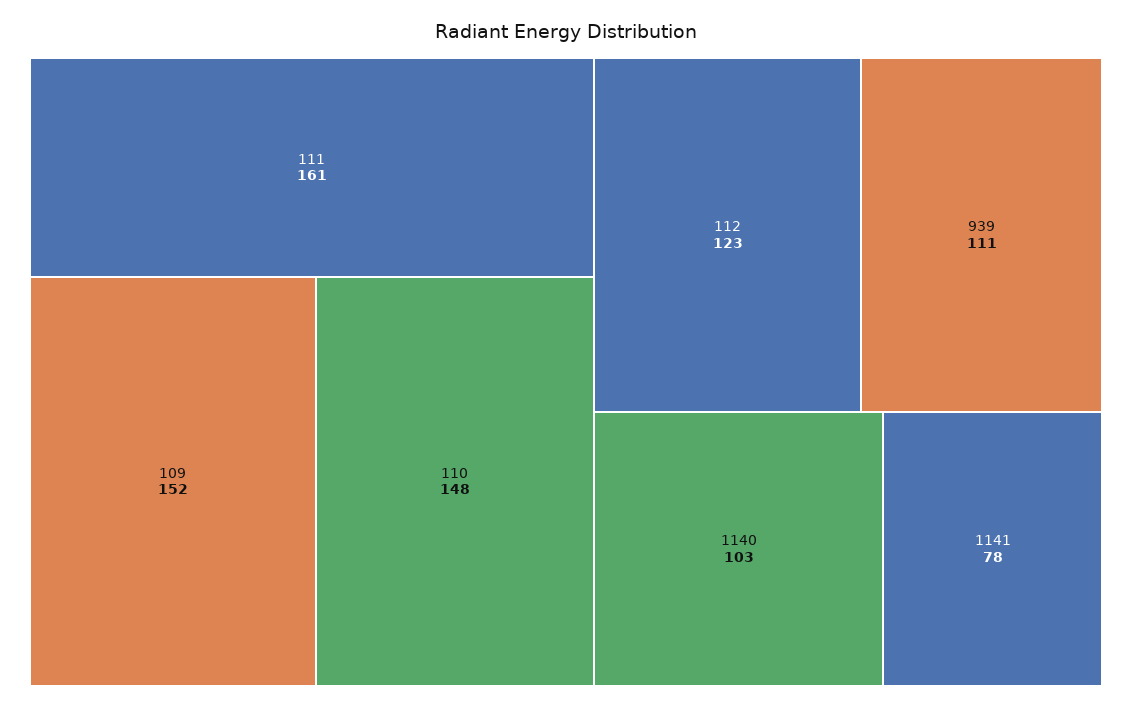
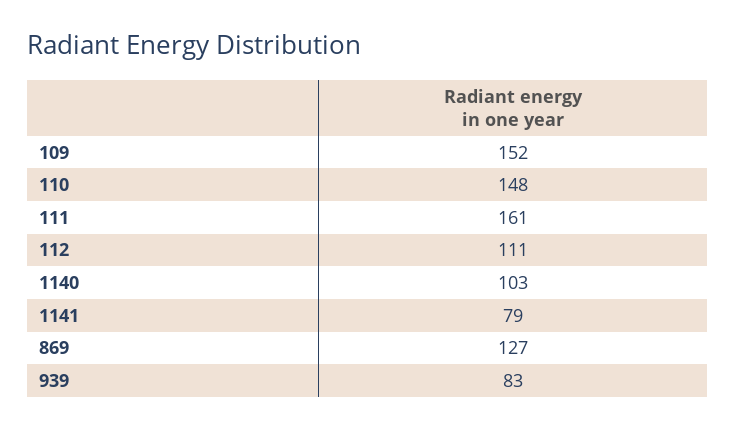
112: 123 -> 111
939: 111 -> 83
1141: 78 -> 79
869: none -> 127

